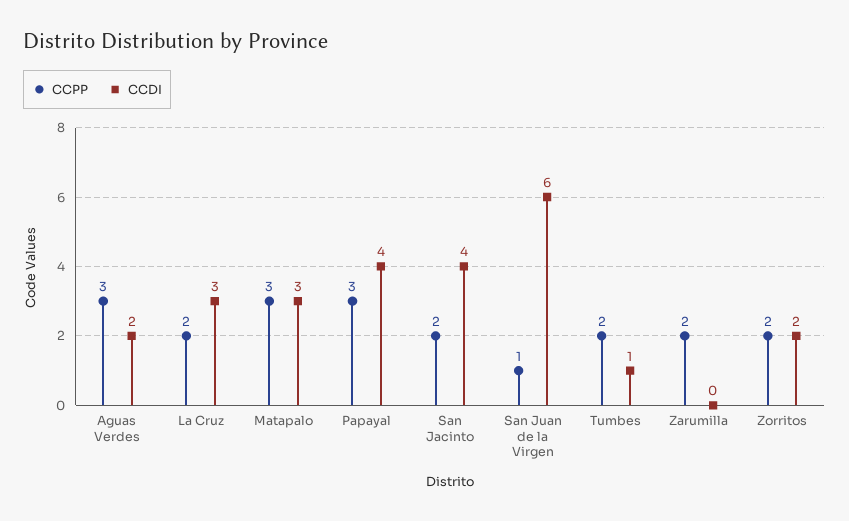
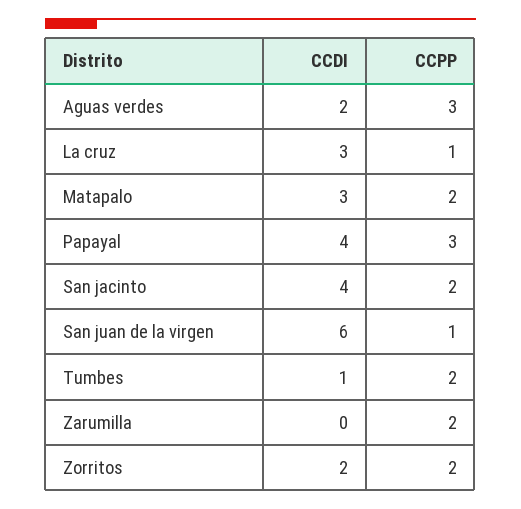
CCPP, La Cruz: 2 -> 1
CCPP, Matapalo: 3 -> 2

